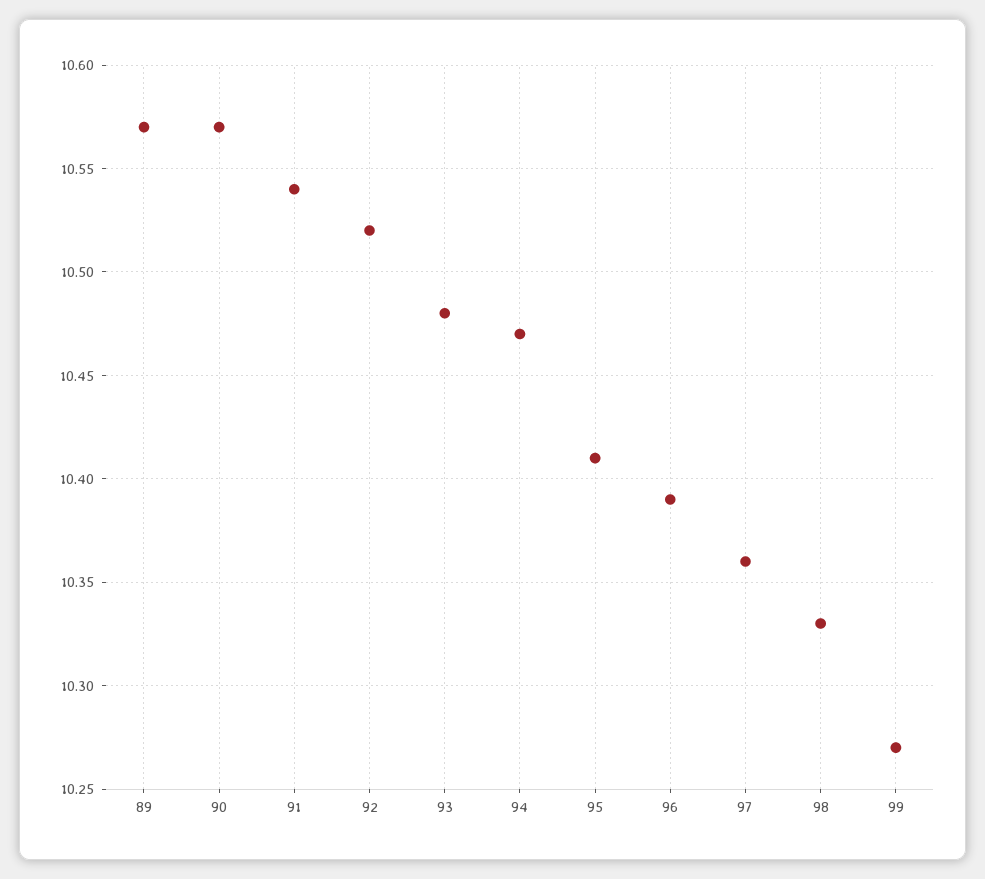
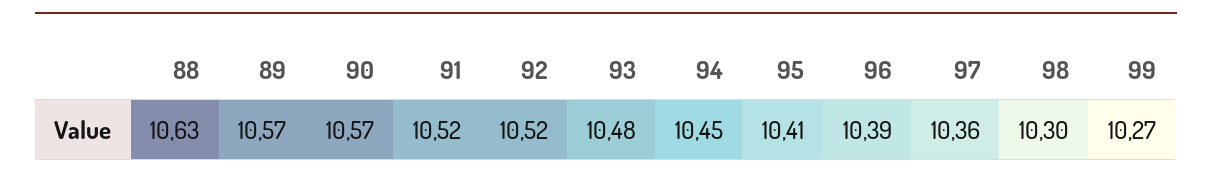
91: 10.54 -> 10.52
94: 10.47 -> 10.45
98: 10.33 -> 10.3
88: none -> 10.63

